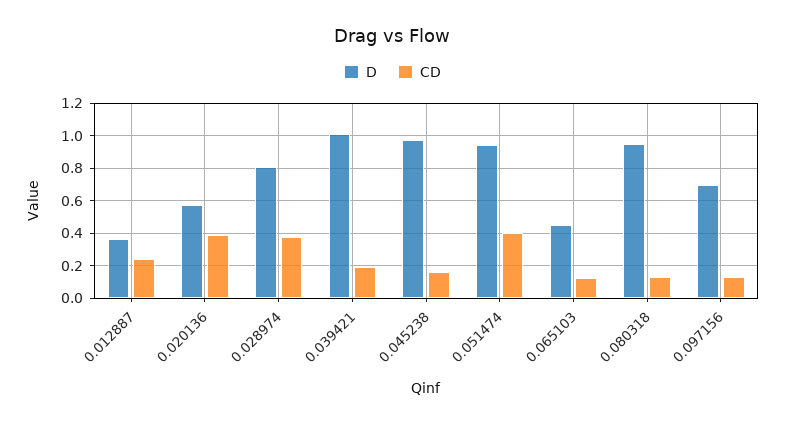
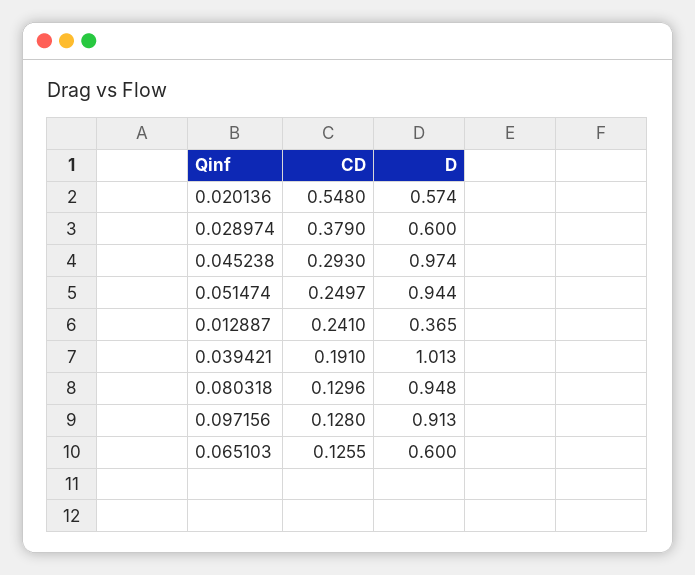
CD, 0.020136: 0.4 -> 0.548
D, 0.028974: 0.8 -> 0.6
CD, 0.045238: 0.15 -> 0.293
CD, 0.051474: 0.4 -> 0.2497
D, 0.065103: 0.45 -> 0.6
D, 0.097156: 0.7 -> 0.913

